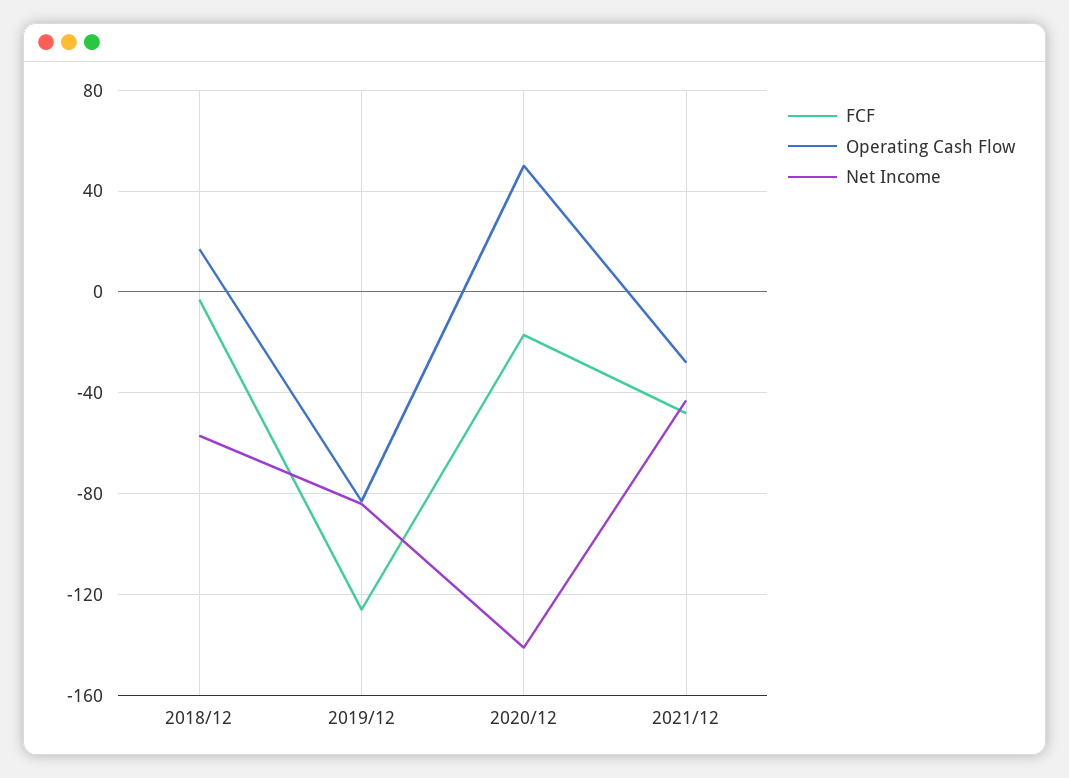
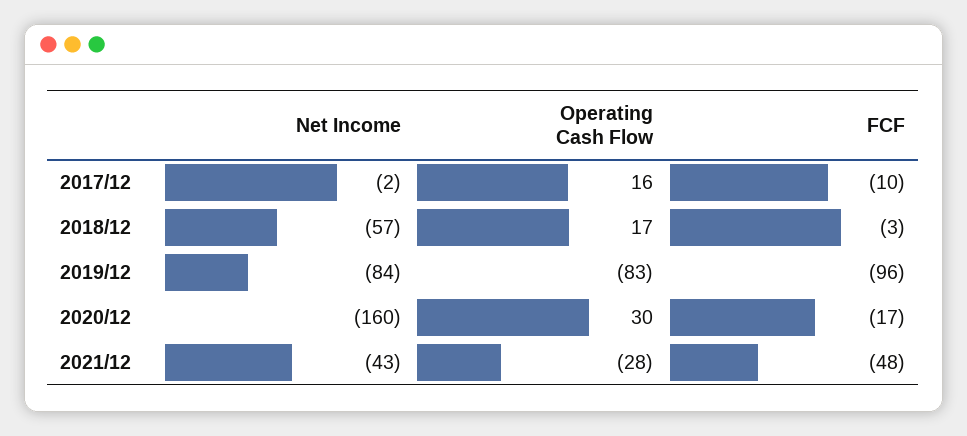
FCF, 2019/12: -125 -> -96
Operating Cash Flow, 2020/12: 50 -> 30
Net Income, 2020/12: -140 -> -160
Net Income, 2017/12: none -> -2
Operating Cash Flow, 2017/12: none -> 16
FCF, 2017/12: none -> -10

